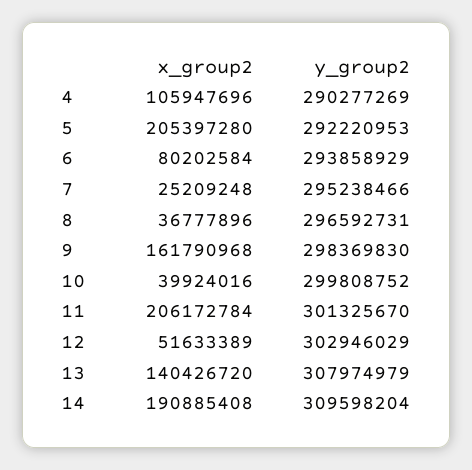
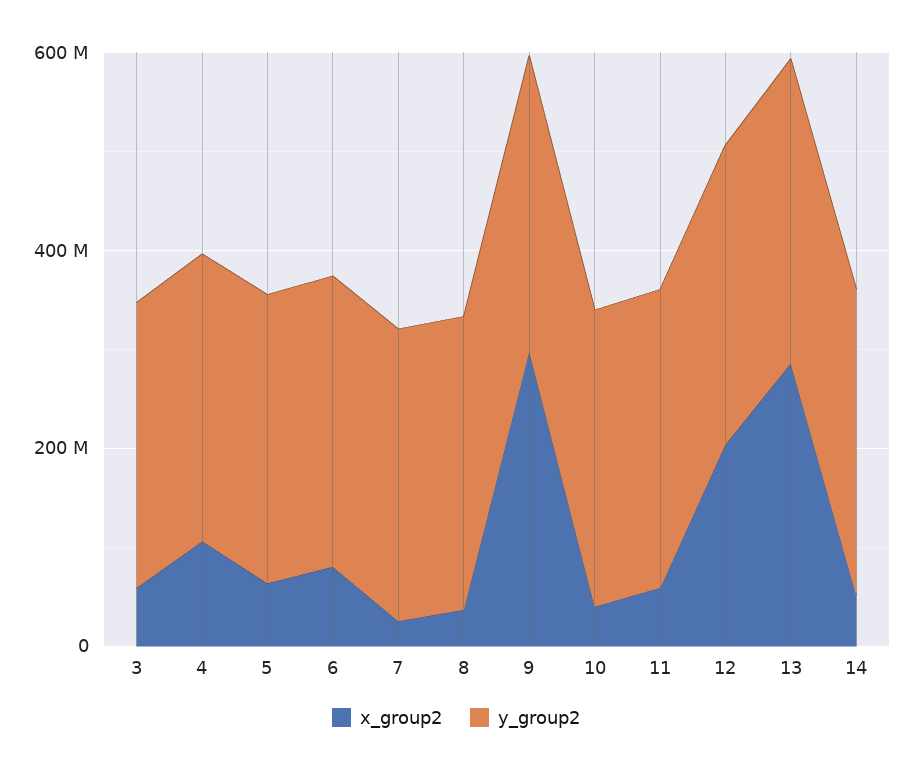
x_group2, 5: 205397280 -> 50000000
x_group2, 9: 161790968 -> 300000000
x_group2, 11: 206172784 -> 50000000
x_group2, 12: 51633389 -> 200000000
x_group2, 13: 140426720 -> 300000000
x_group2, 14: 190885408 -> 50000000
x_group2, 3: none -> 50000000
y_group2, 3: none -> 300000000

